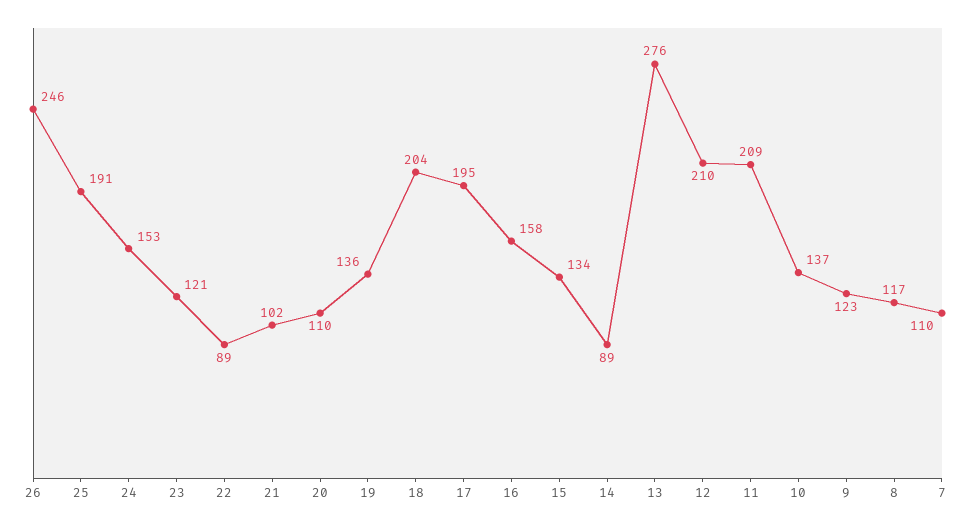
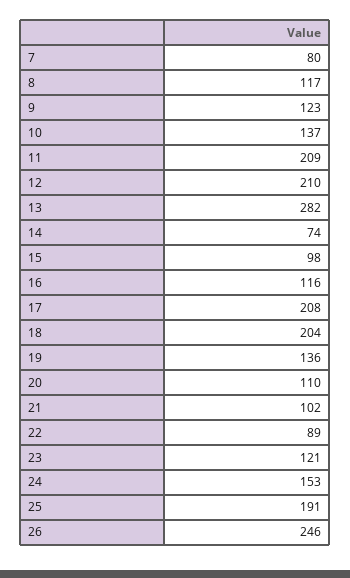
17: 195 -> 208
16: 158 -> 116
15: 134 -> 98
14: 89 -> 74
13: 276 -> 282
7: 110 -> 80

